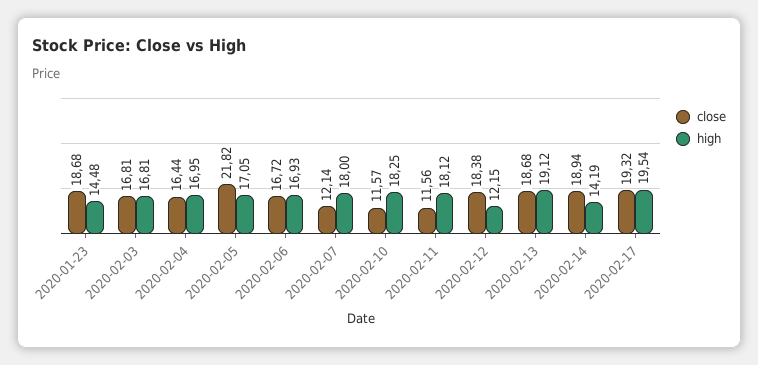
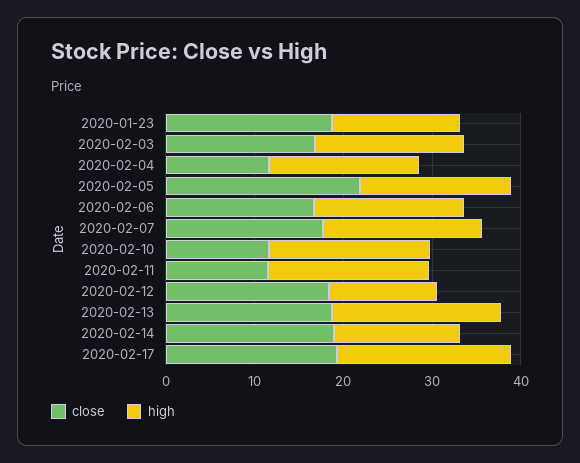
close, 2020-02-04: 16.44 -> 12
close, 2020-02-07: 12.14 -> 18

